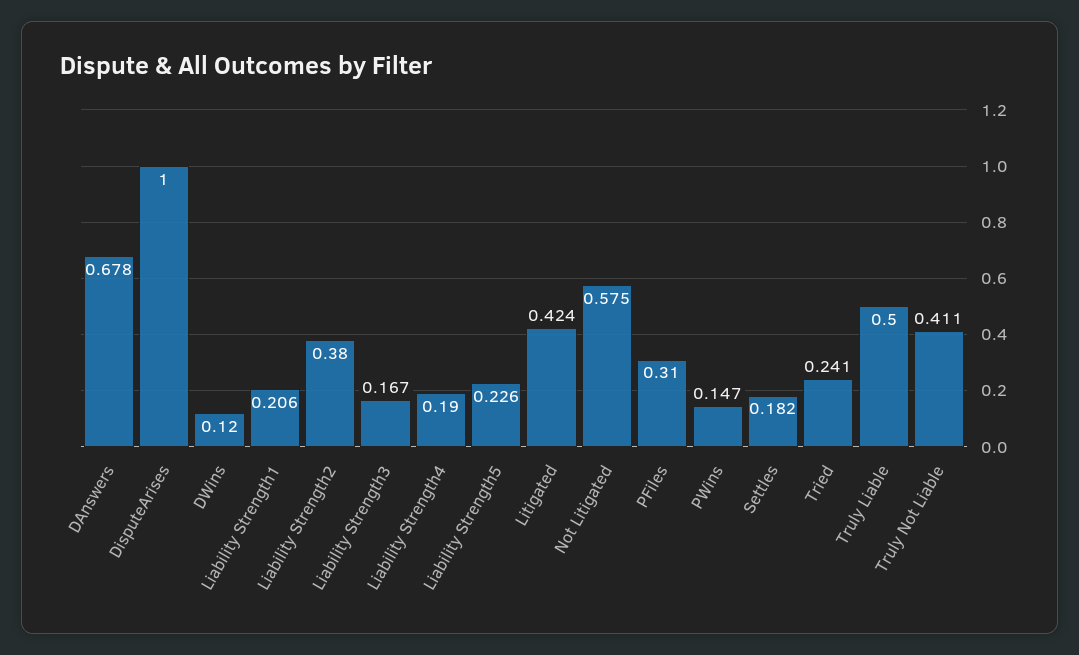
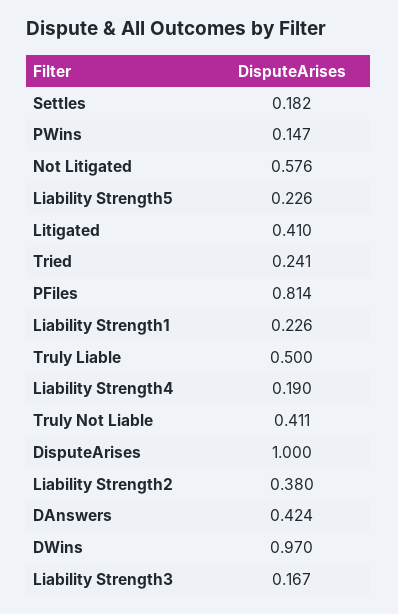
DAnswers: 0.678 -> 0.424
DWins: 0.12 -> 0.97
Liability Strength1: 0.206 -> 0.226
Litigated: 0.424 -> 0.41
Not Litigated: 0.575 -> 0.576
PFiles: 0.31 -> 0.814

